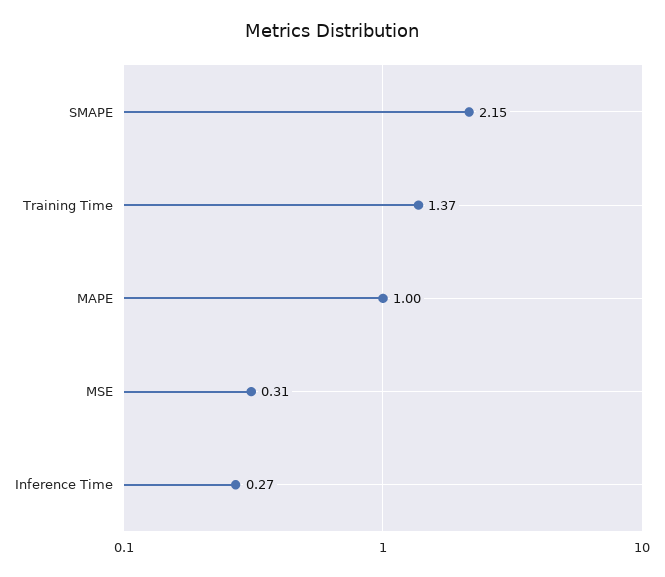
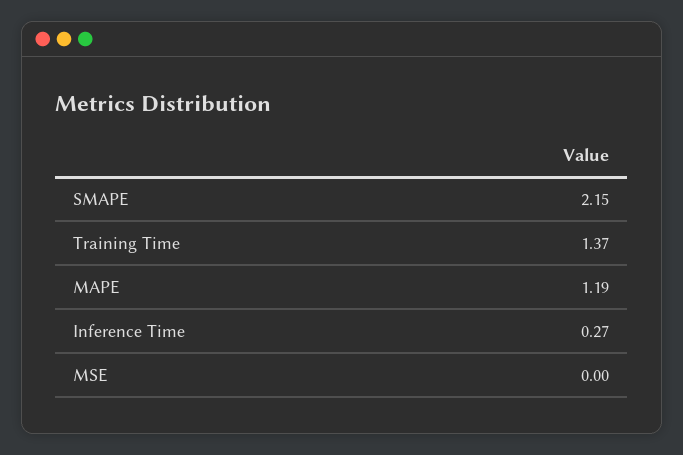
MAPE: 1 -> 1.19
MSE: 0.31 -> 0

